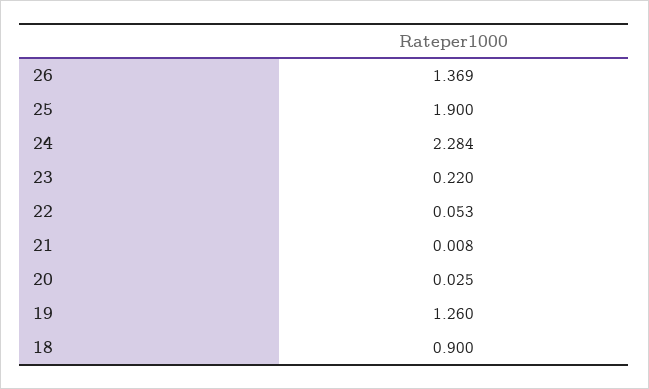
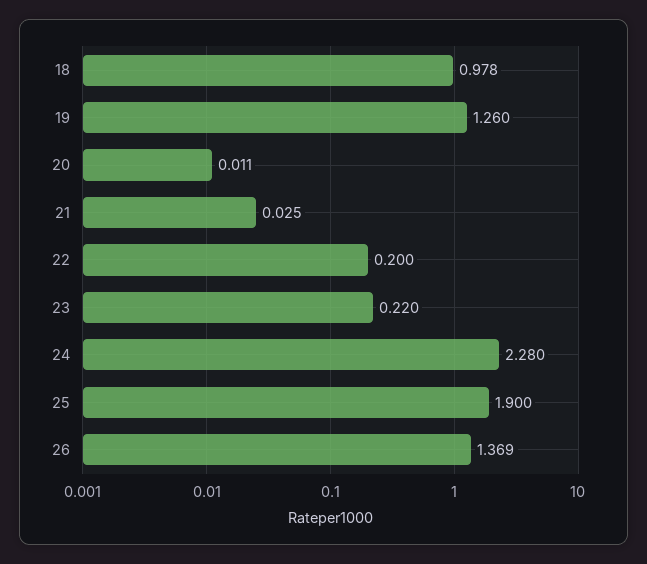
24: 2.284 -> 2.28
22: 0.053 -> 0.2
21: 0.008 -> 0.025
20: 0.025 -> 0.011
18: 0.9 -> 0.978

